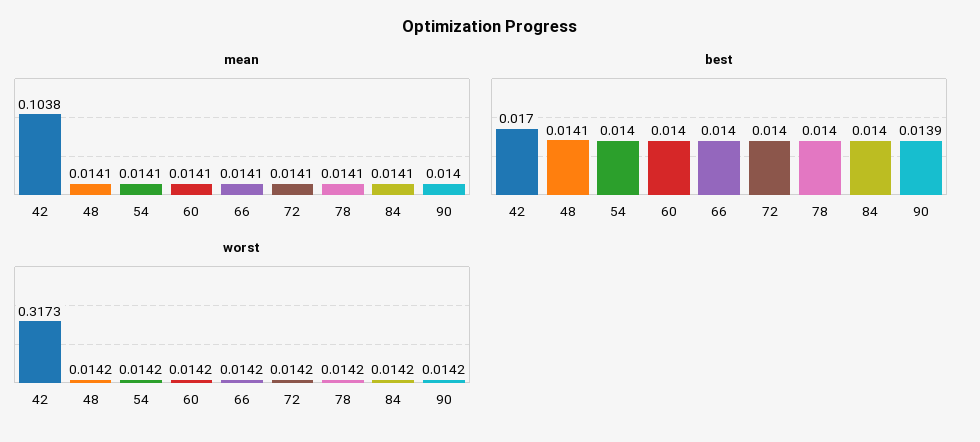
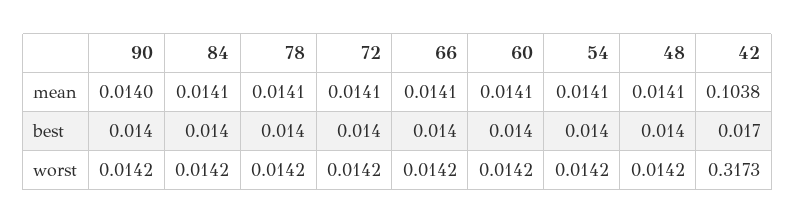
best, 48: 0.0141 -> 0.014
best, 90: 0.0139 -> 0.014

